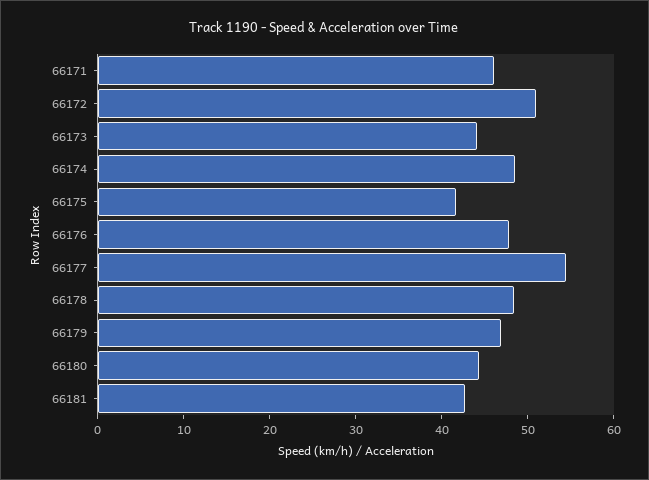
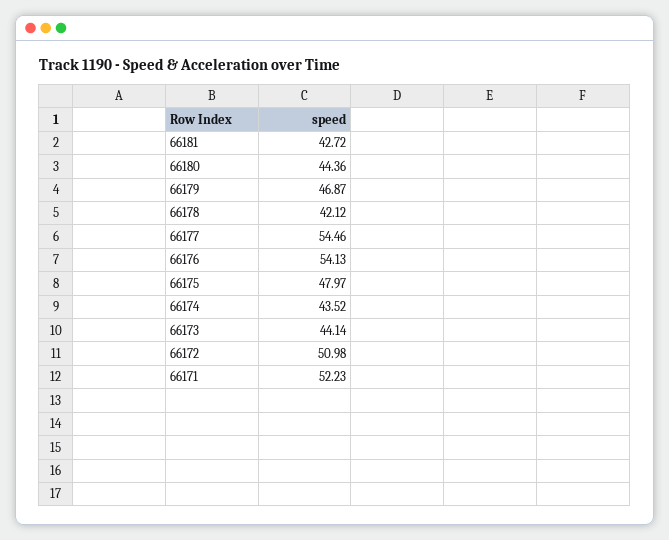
66171: 46 -> 52.23
66174: 48 -> 43.52
66175: 42 -> 47.97
66176: 48 -> 54.13
66178: 48 -> 42.12

